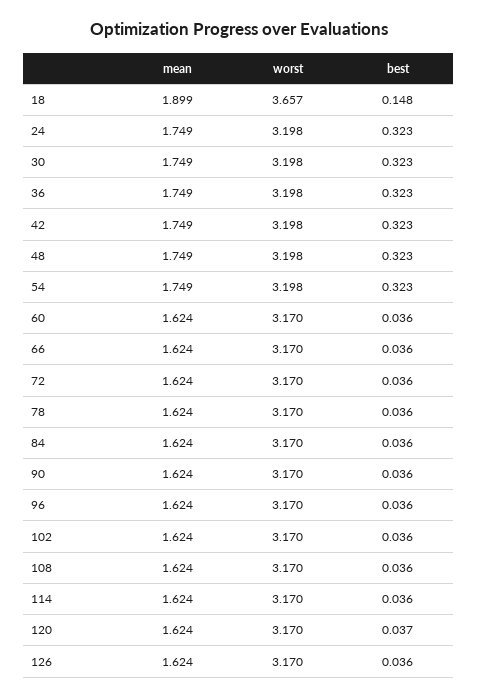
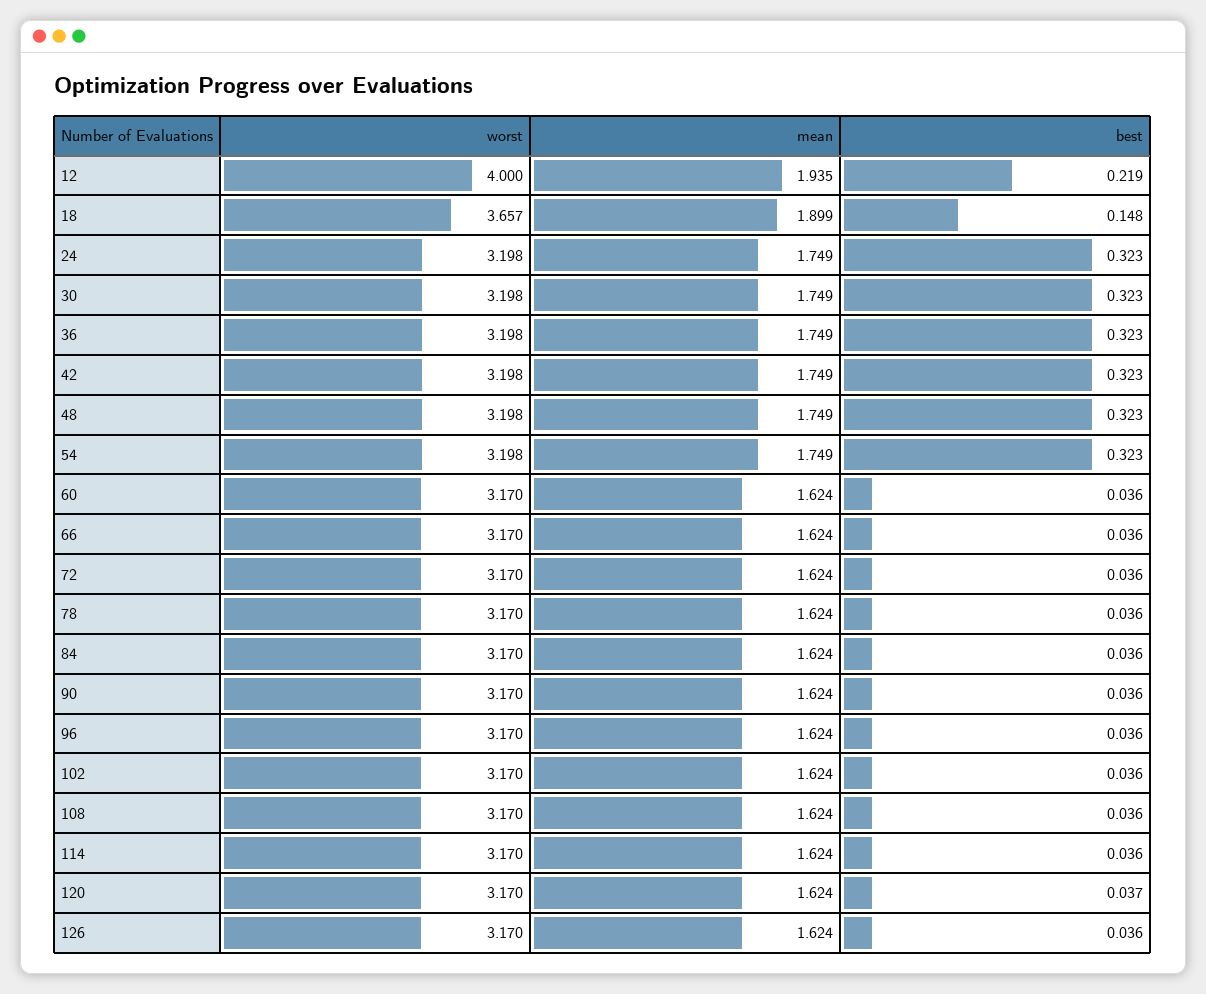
worst, 12: none -> 4
mean, 12: none -> 1.935
best, 12: none -> 0.219

